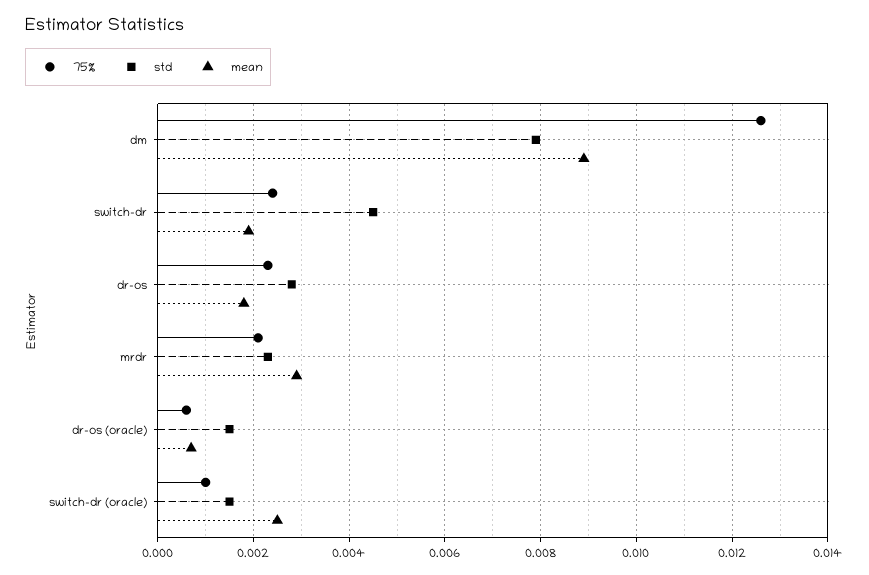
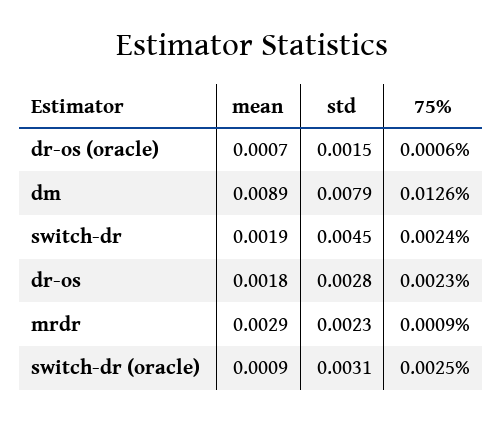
75%, mrdr: 0.002 -> 0.0009
75%, switch-dr (oracle): 0.001 -> 0.0025
std, switch-dr (oracle): 0.0015 -> 0.0031
mean, switch-dr (oracle): 0.0025 -> 0.0009

